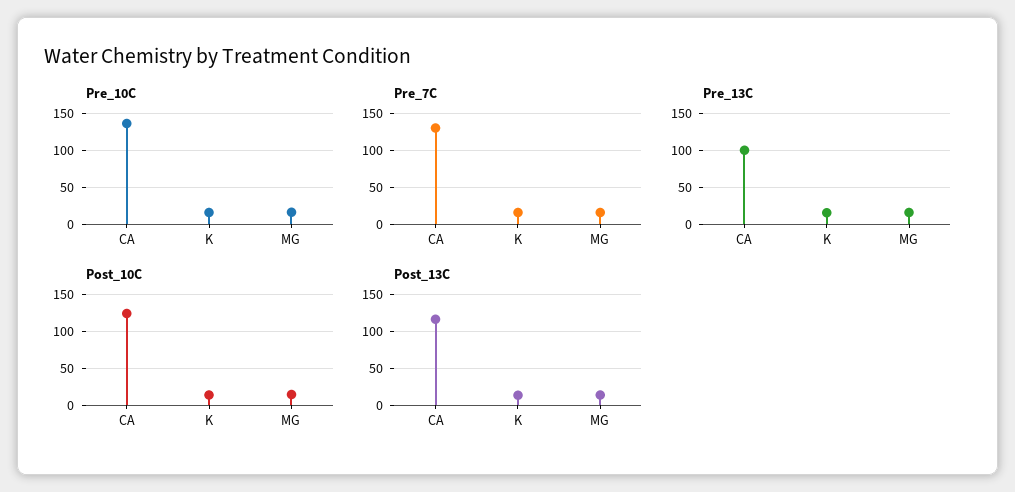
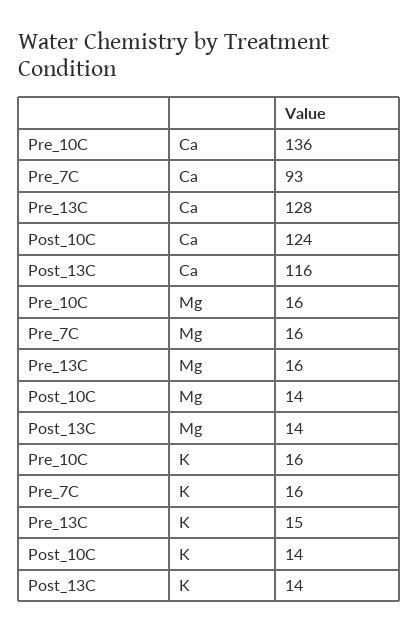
Pre_7C, CA: 130 -> 93
Pre_13C, CA: 100 -> 128

